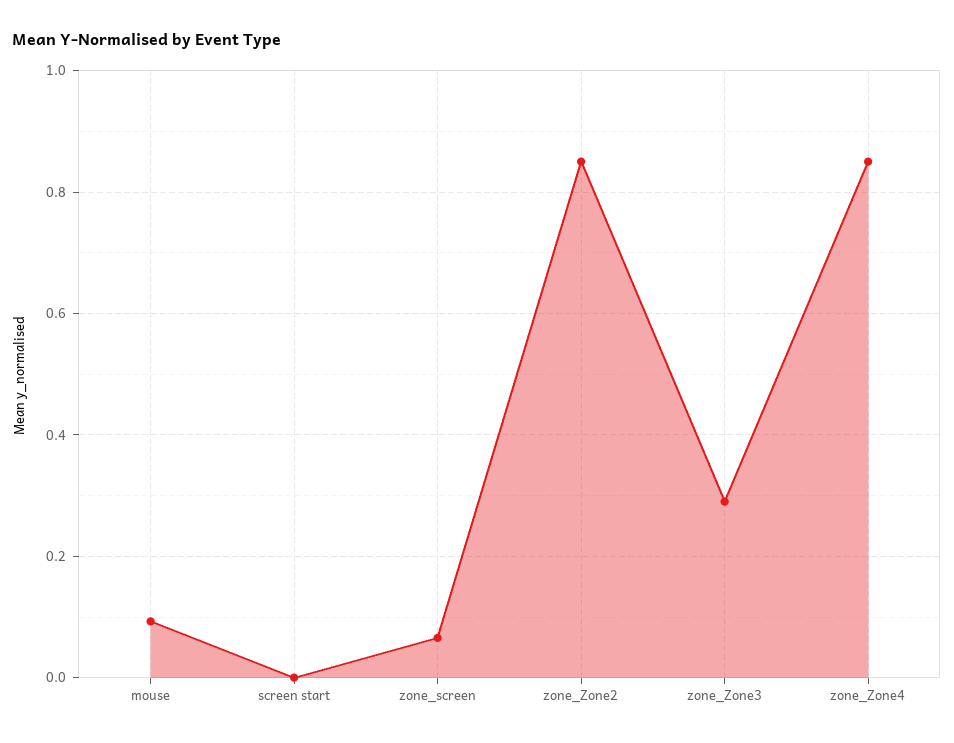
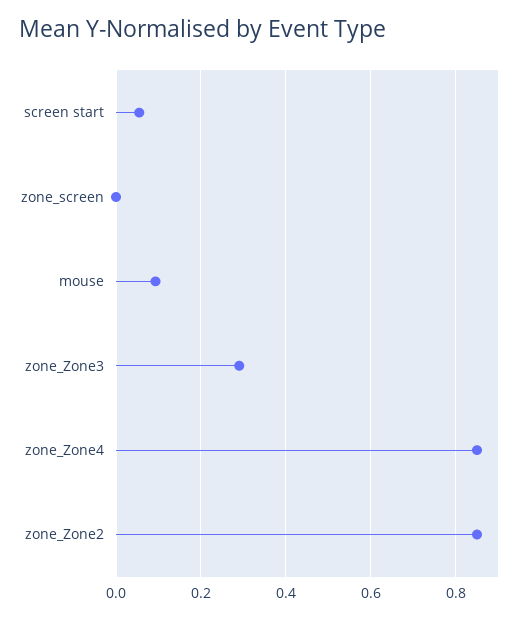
screen start: 0 -> 0.06
zone_screen: 0.06 -> 0

